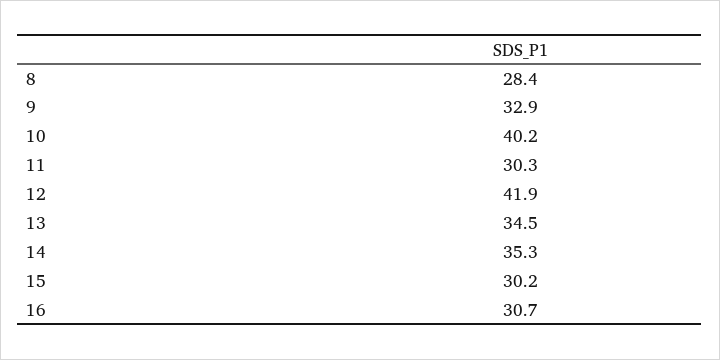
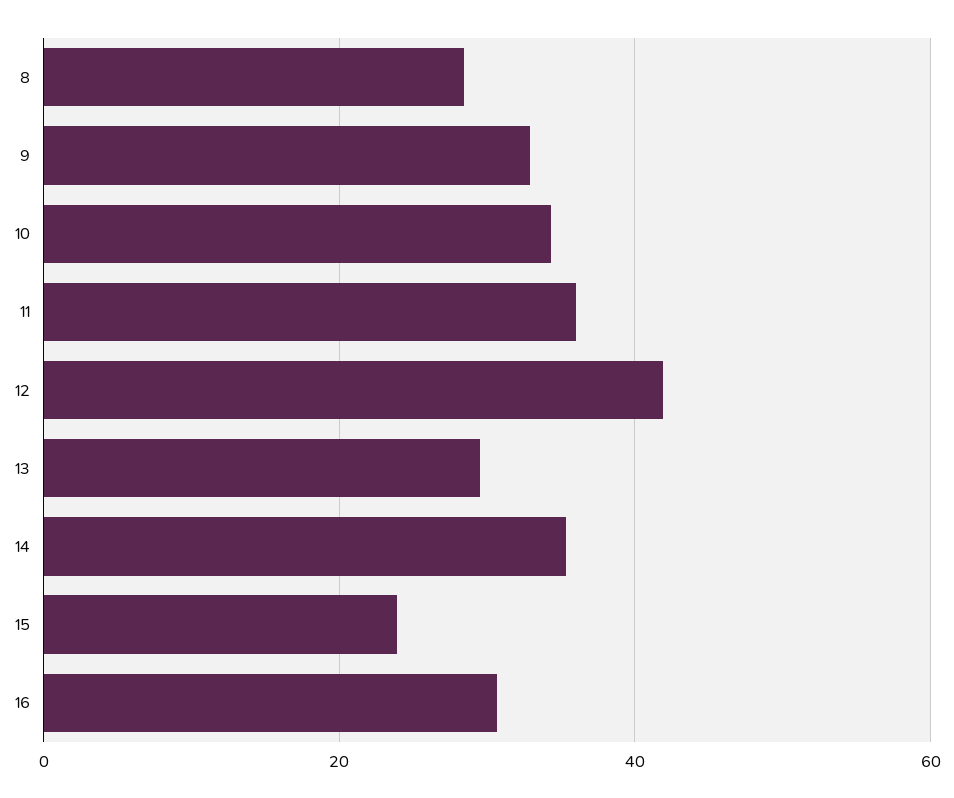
10: 40.2 -> 34
11: 30.3 -> 36
13: 34.5 -> 30
15: 30.2 -> 24

